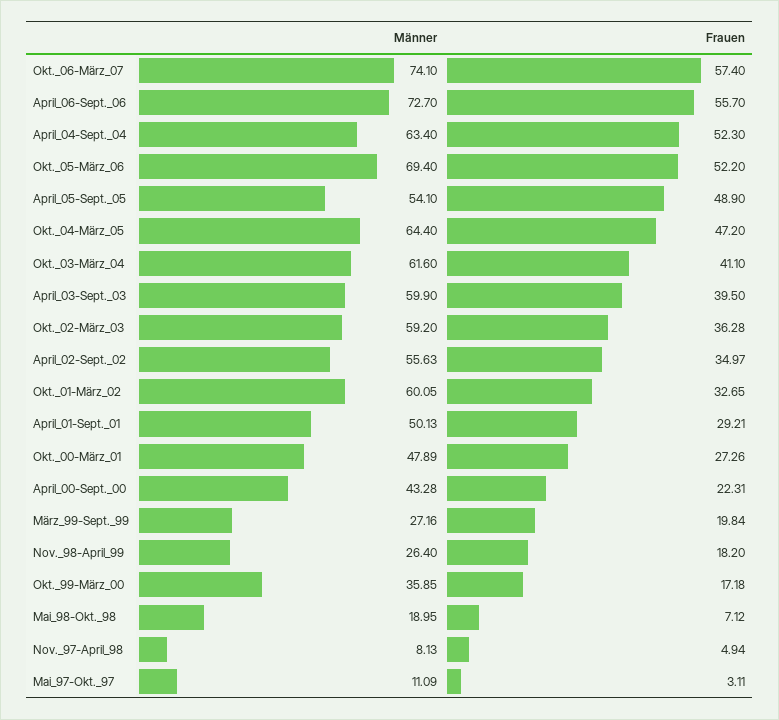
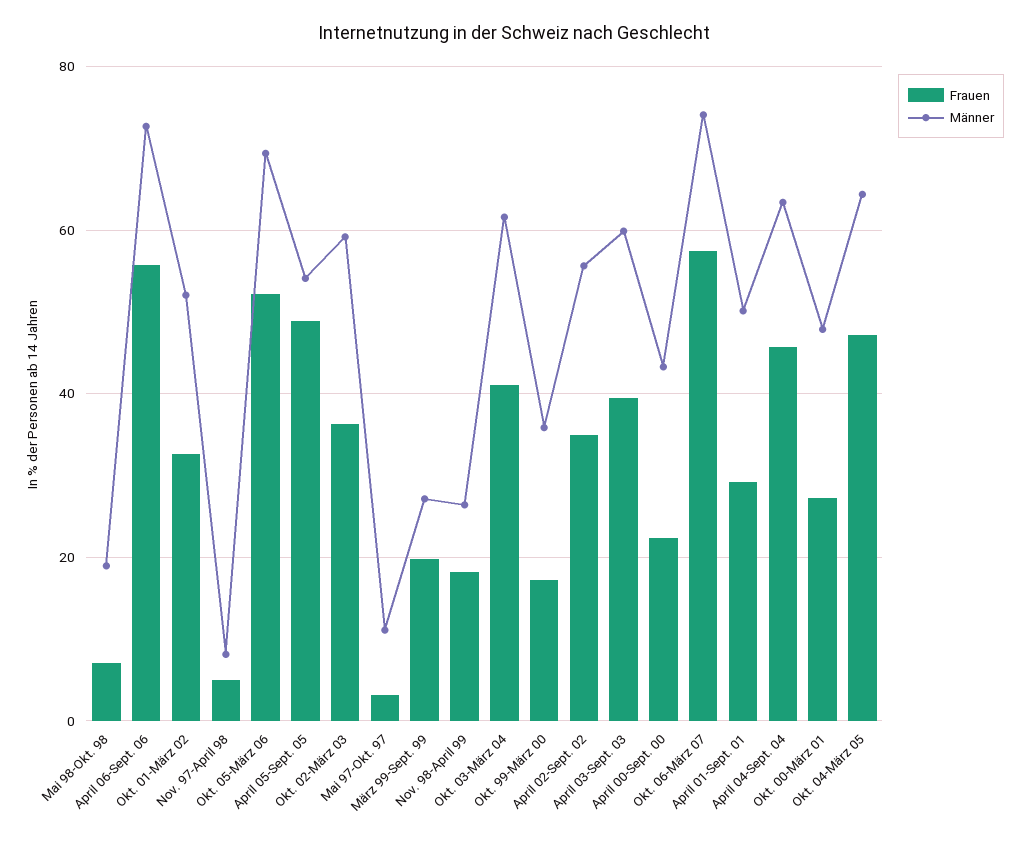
Frauen, April_04-Sept._04: 52.3 -> 46
Männer, Okt._01-März_02: 60.05 -> 52

